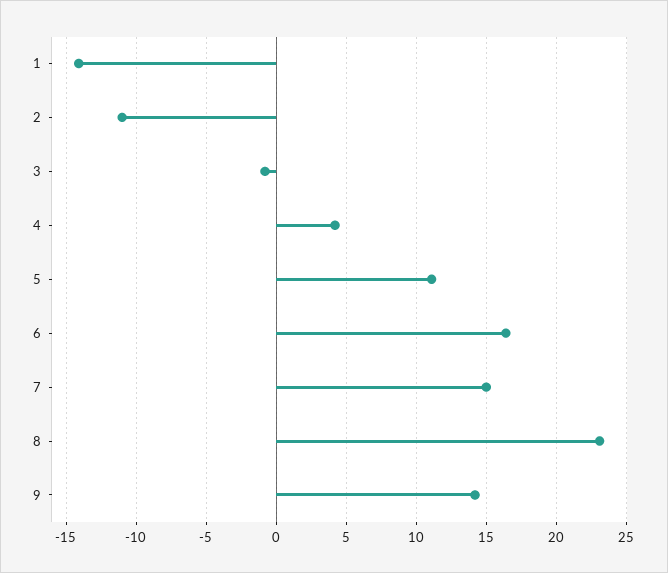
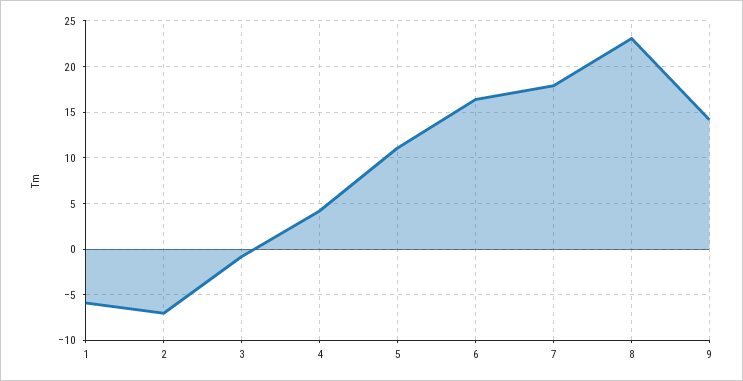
1: -14 -> -6
2: -11 -> -7
7: 15 -> 18

